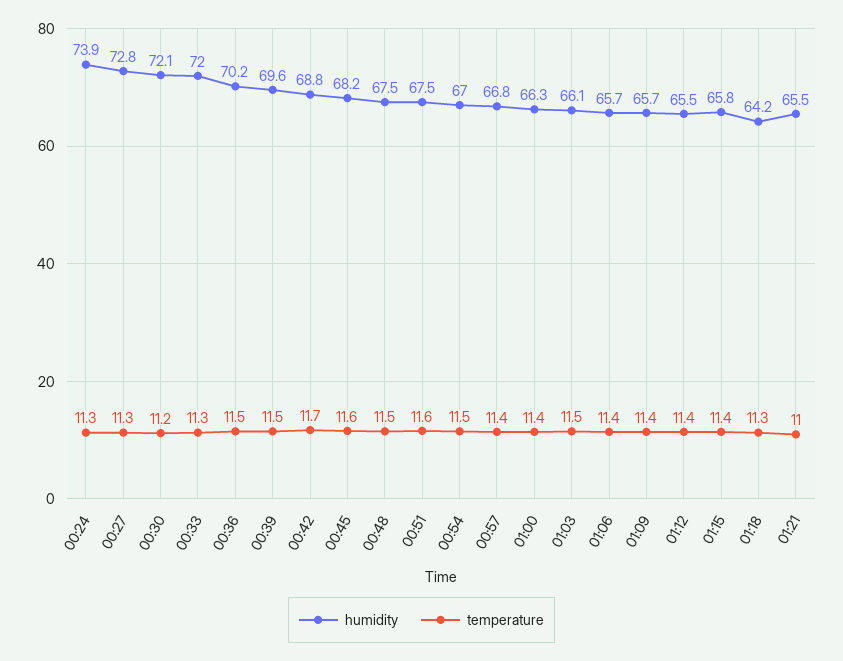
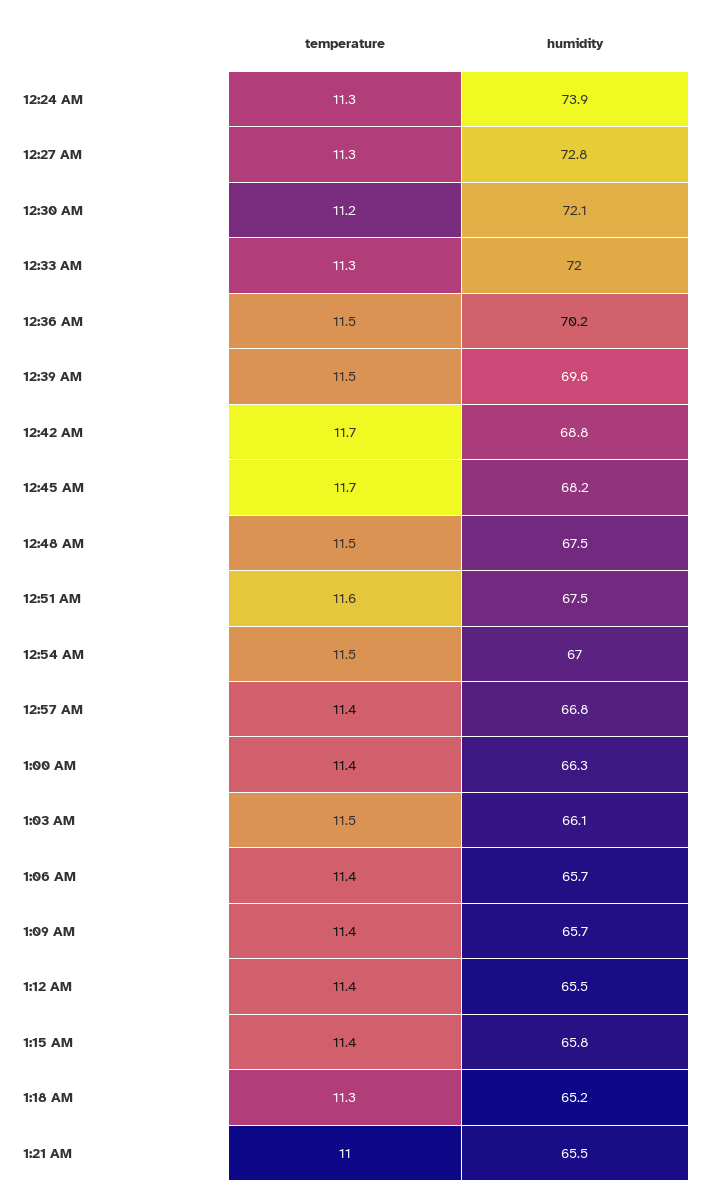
temperature, 00:45: 11.6 -> 11.7
humidity, 01:18: 64.2 -> 65.2

